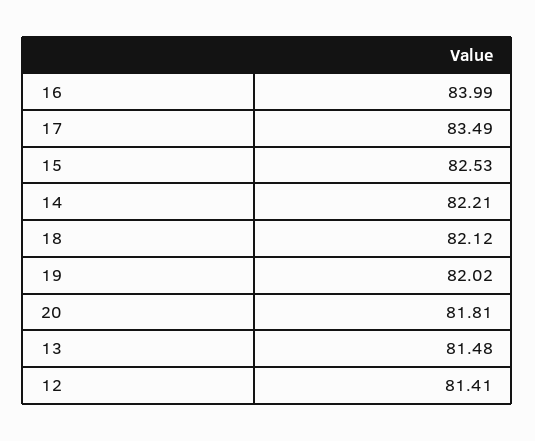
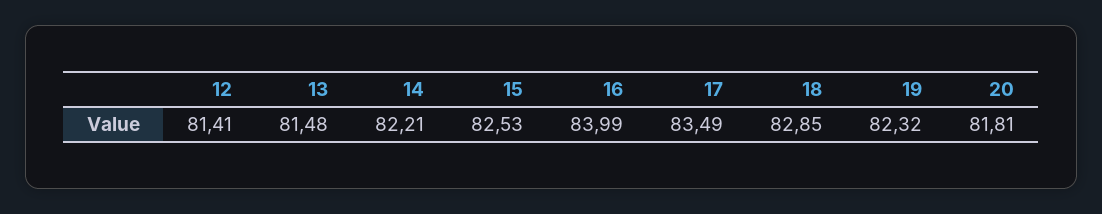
18: 82.12 -> 82.85
19: 82.02 -> 82.32

